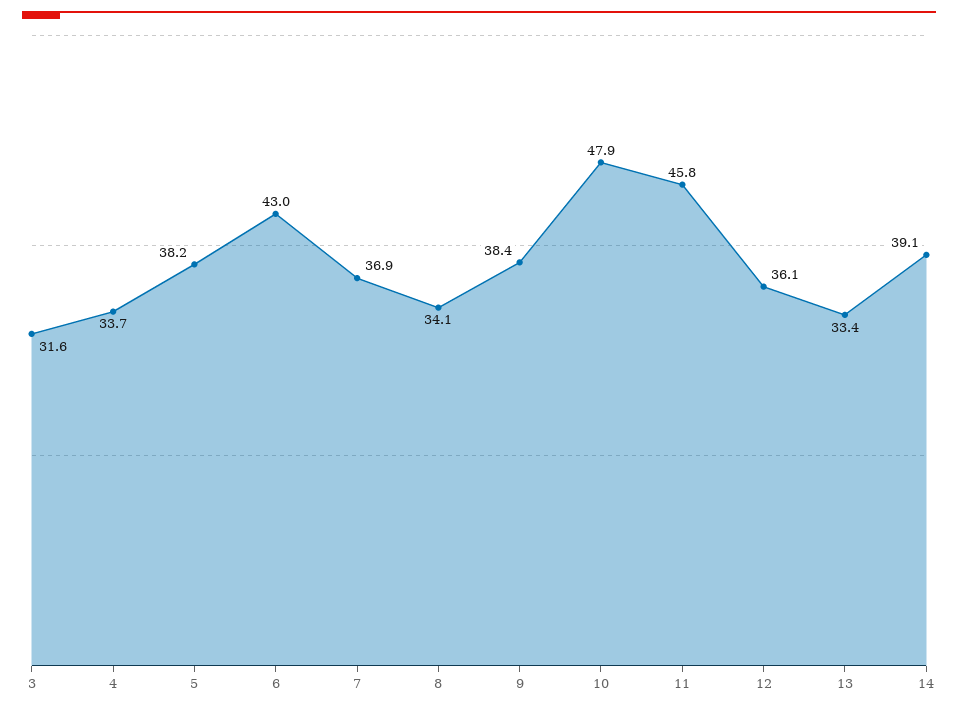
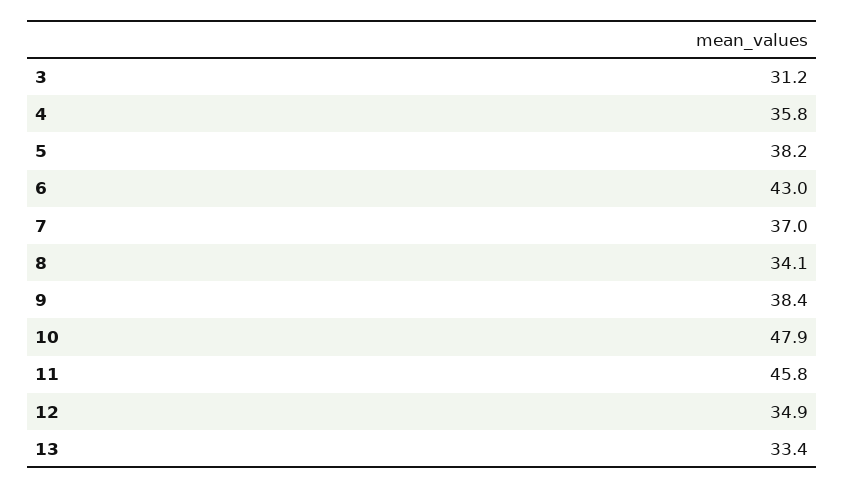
3: 31.6 -> 31.2
4: 33.7 -> 35.8
7: 36.9 -> 37
12: 36.1 -> 34.9
14: 39.1 -> none

